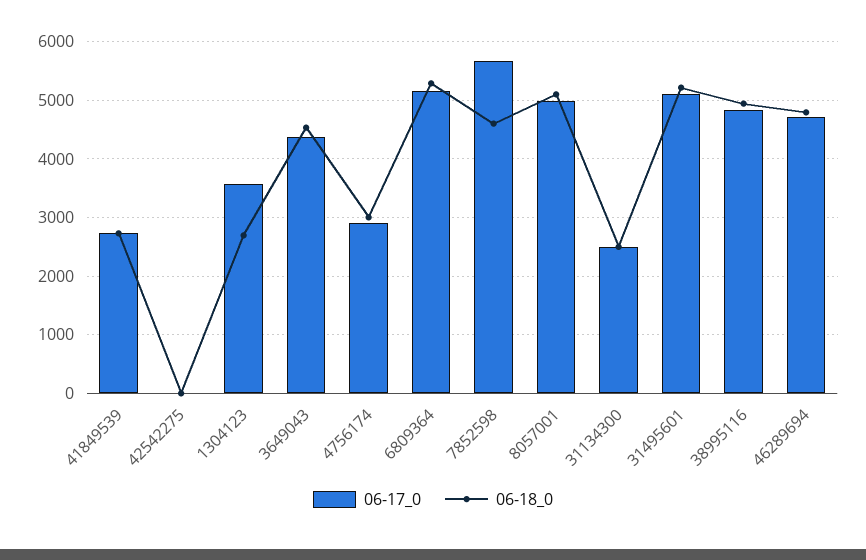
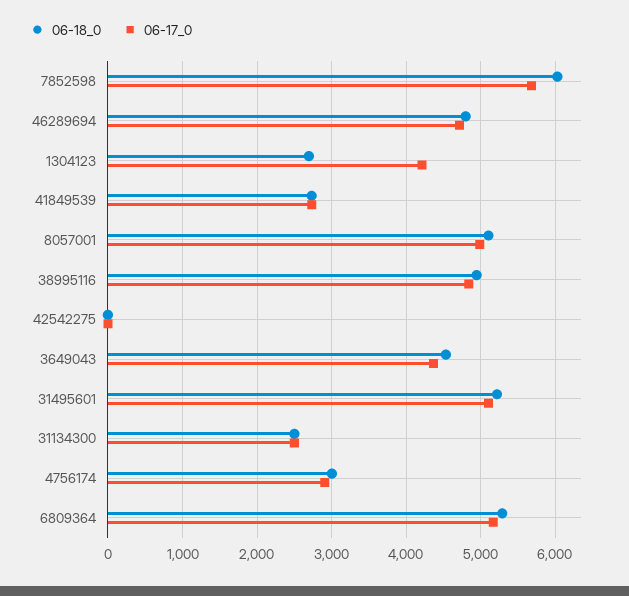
06-17_0, 1304123: 3600 -> 4200
06-18_0, 7852598: 4600 -> 6000

